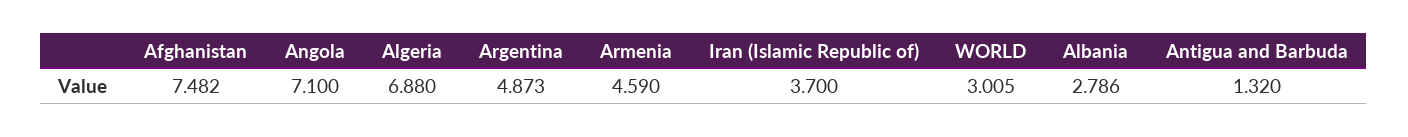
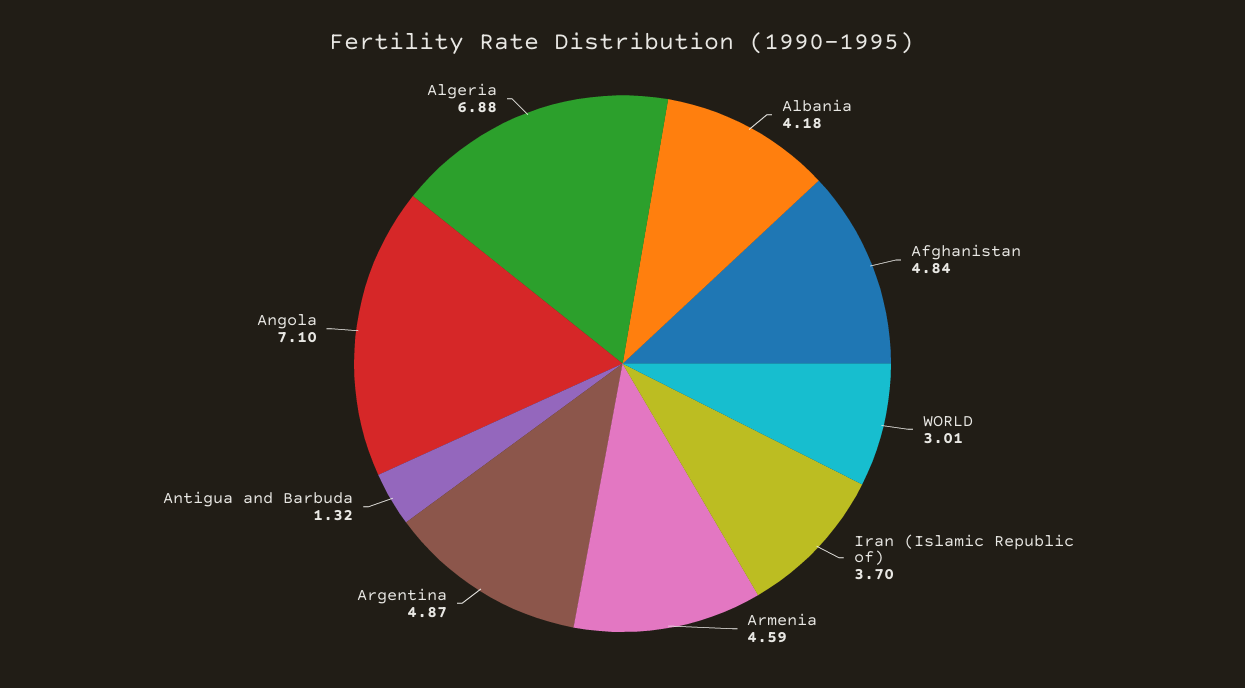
Afghanistan: 7.482 -> 4.84
Albania: 2.786 -> 4.18

